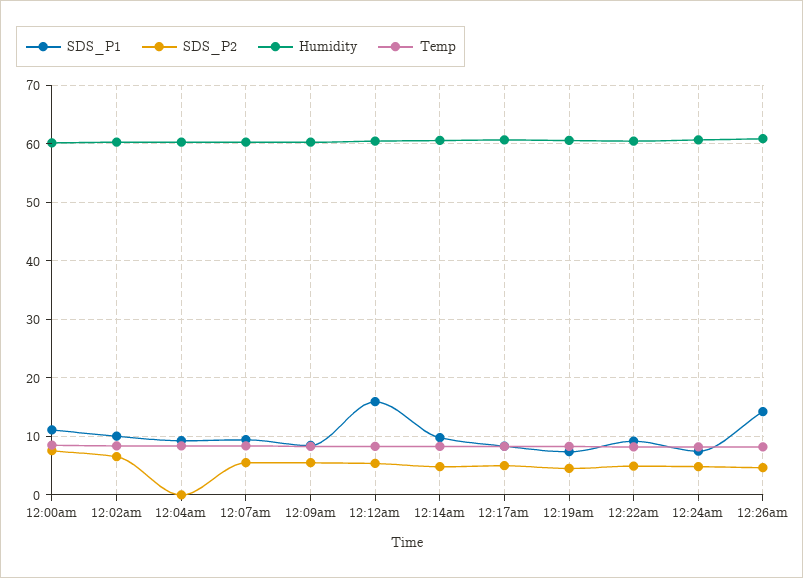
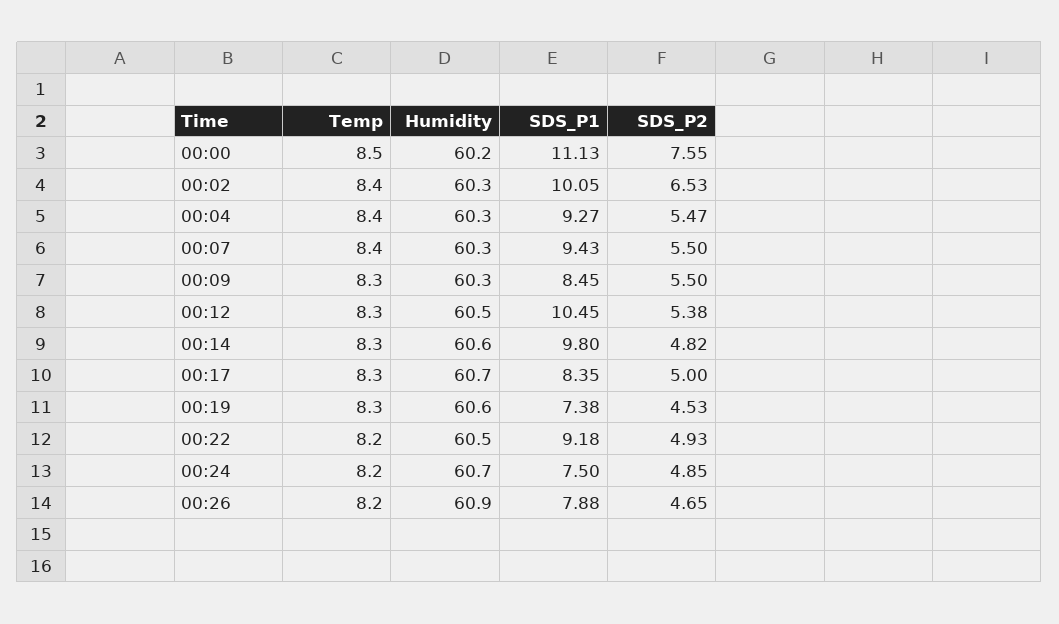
SDS_P2, 12:04am: 0 -> 5.47
SDS_P1, 12:12am: 16 -> 10.45
SDS_P1, 12:26am: 14 -> 7.88

